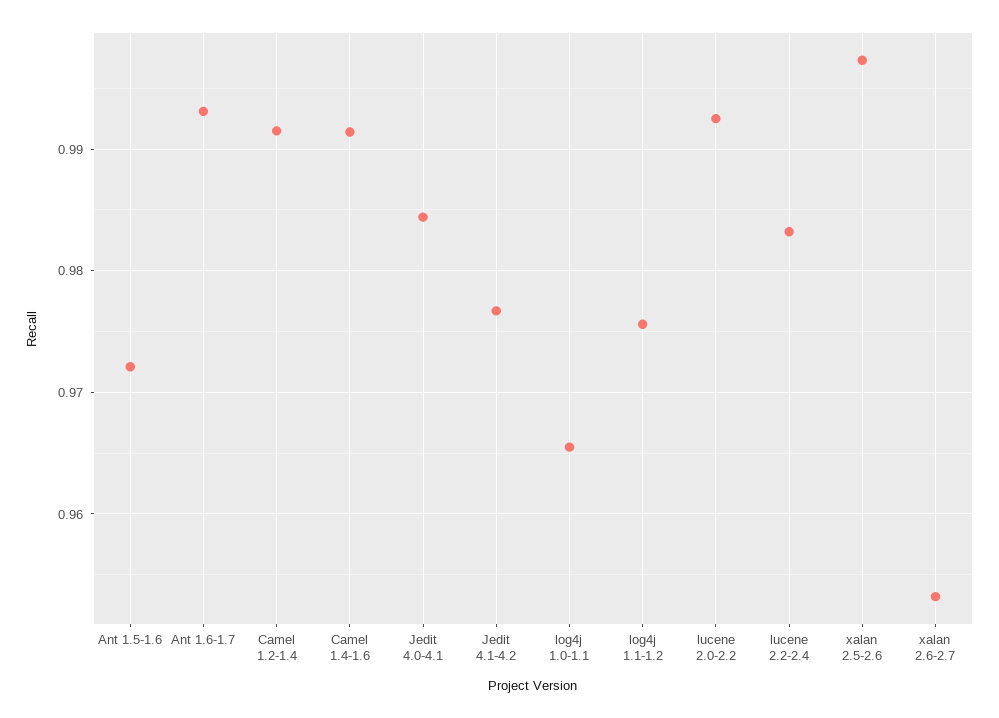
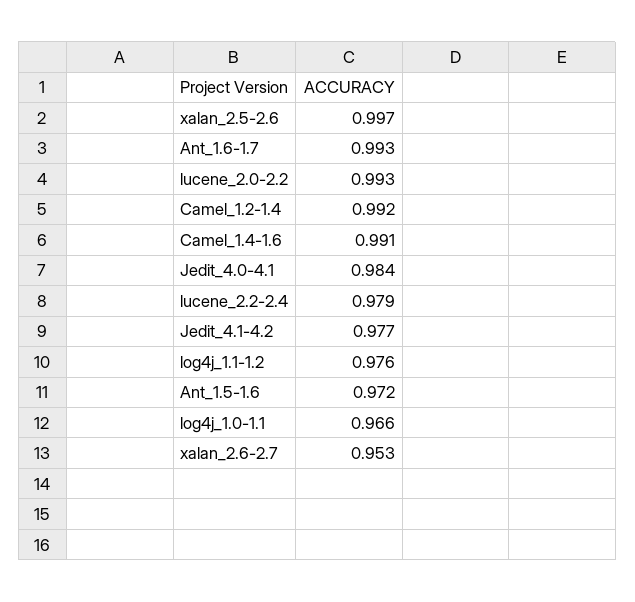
lucene 2.2-2.4: 0.983 -> 0.979

